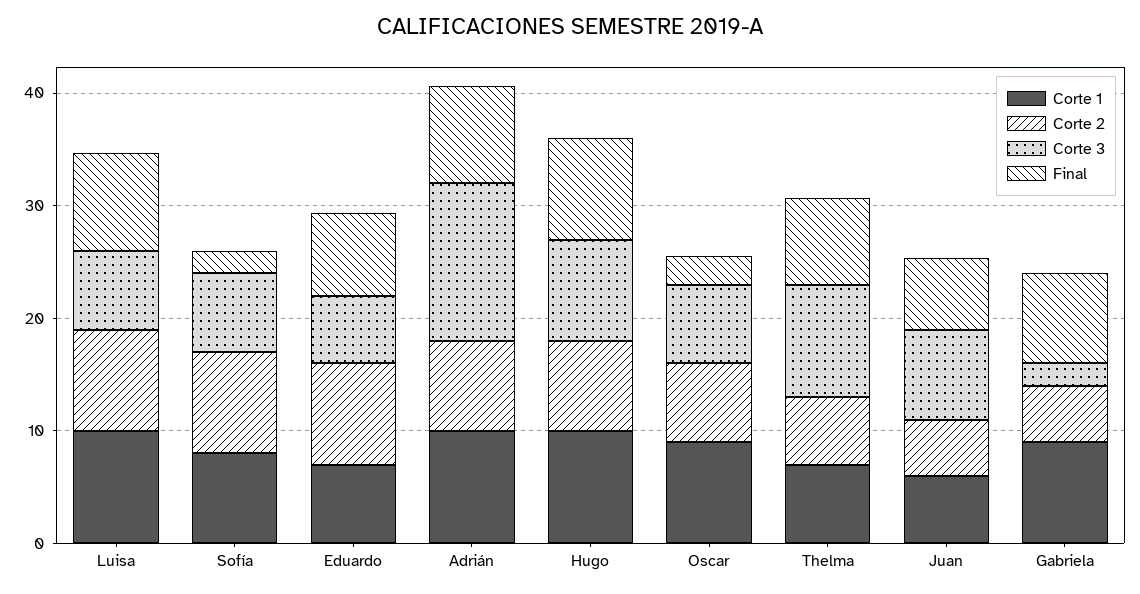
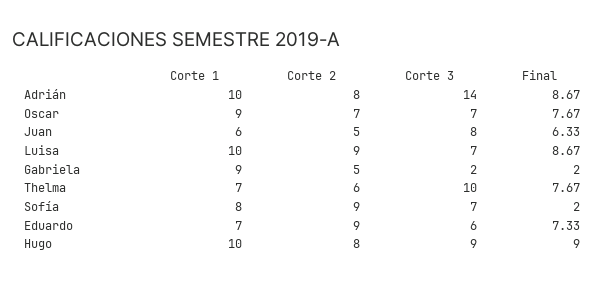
Final, Oscar: 2 -> 7.67
Final, Gabriela: 8 -> 2

